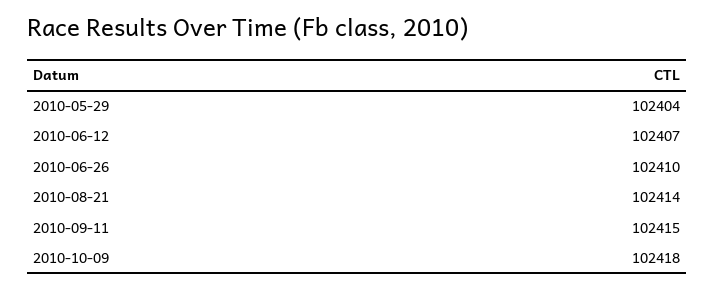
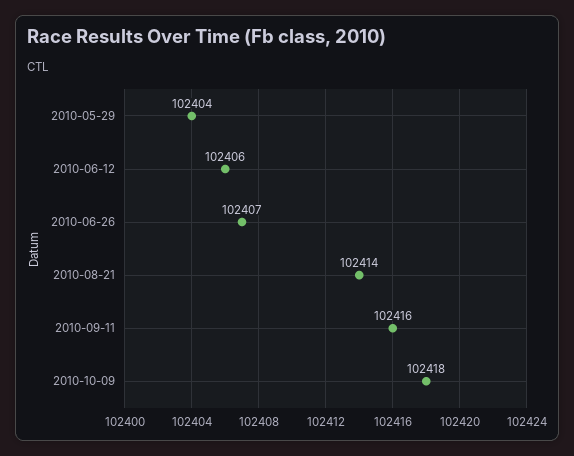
2010-06-12: 102407 -> 102406
2010-06-26: 102410 -> 102407
2010-09-11: 102415 -> 102416

